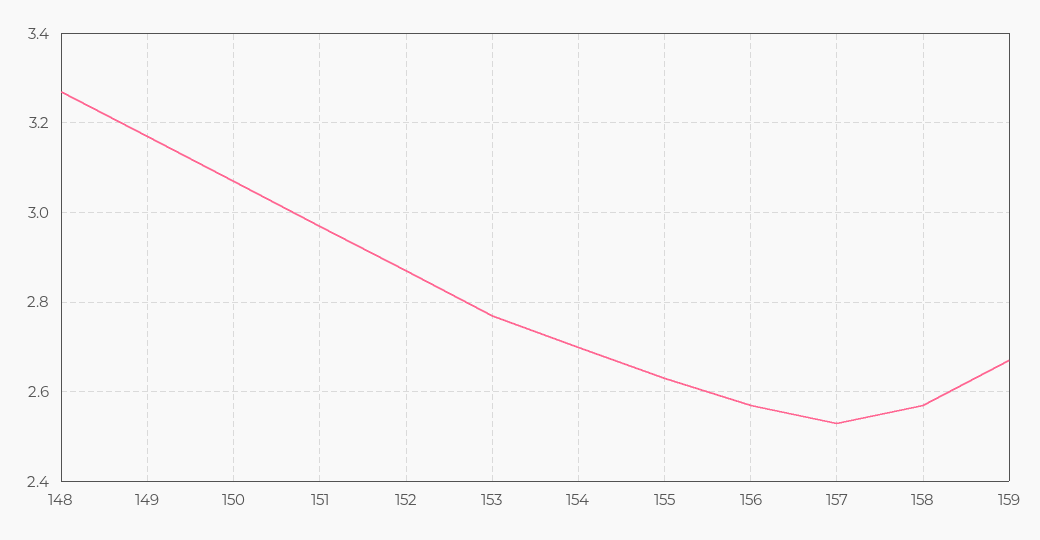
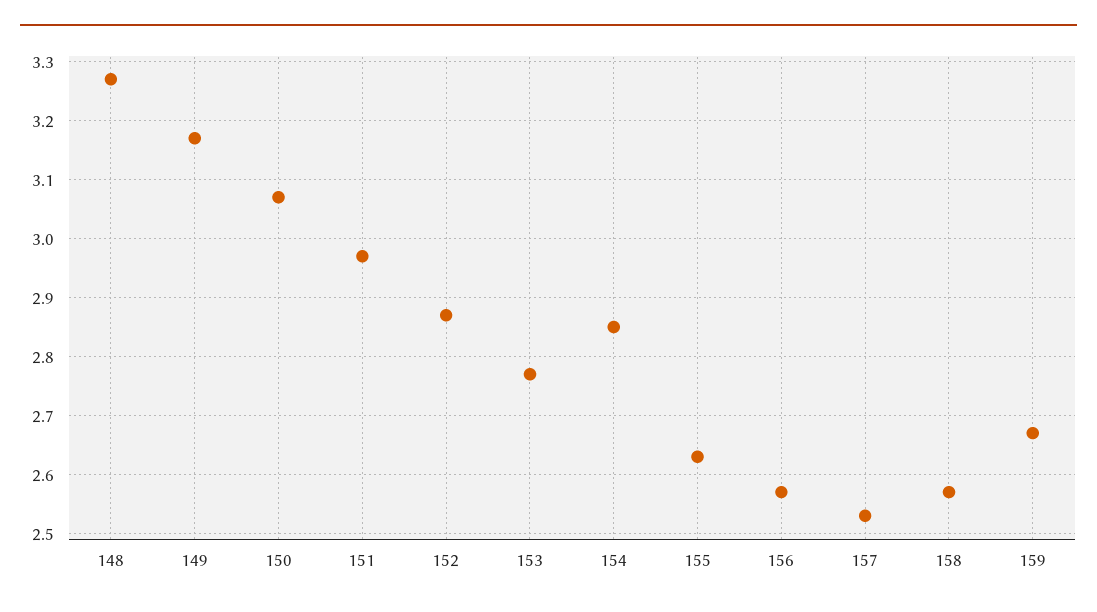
154: 2.7 -> 2.85

